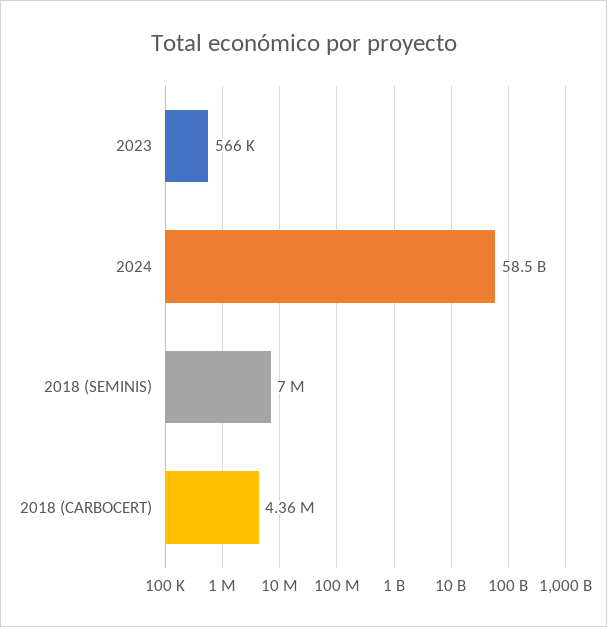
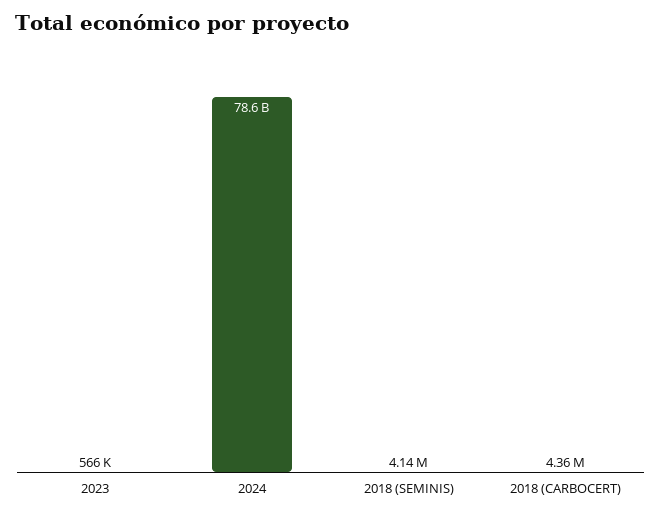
2024: 58500000000 -> 78600000000
2018 (SEMINIS): 7000000 -> 4140000

